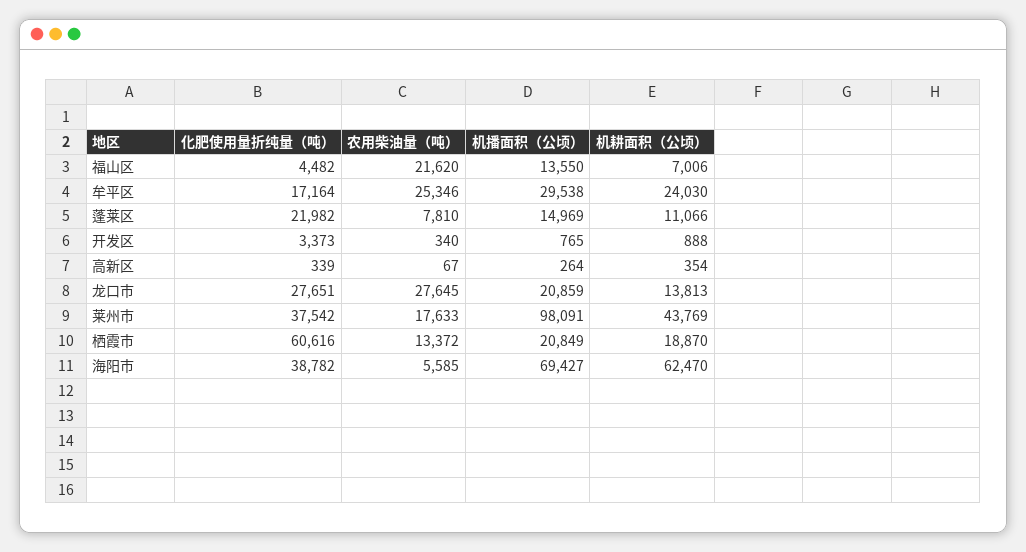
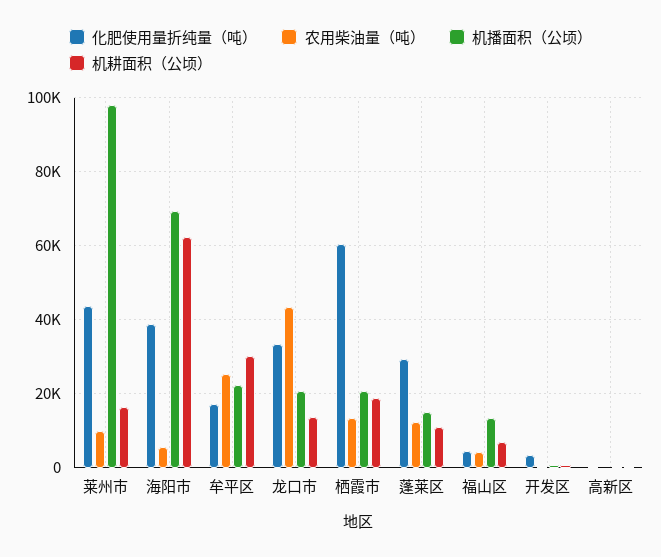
农用柴油量（吨）, 福山区: 21620 -> 4000
机播面积（公顷）, 牟平区: 29538 -> 22000
机耕面积（公顷）, 牟平区: 24030 -> 30000
化肥使用量折纯量（吨）, 蓬莱区: 21982 -> 30000
农用柴油量（吨）, 蓬莱区: 7810 -> 12000
化肥使用量折纯量（吨）, 龙口市: 27651 -> 34000
农用柴油量（吨）, 龙口市: 27645 -> 44000
化肥使用量折纯量（吨）, 莱州市: 37542 -> 44000
农用柴油量（吨）, 莱州市: 17633 -> 10000
机耕面积（公顷）, 莱州市: 43769 -> 16000

